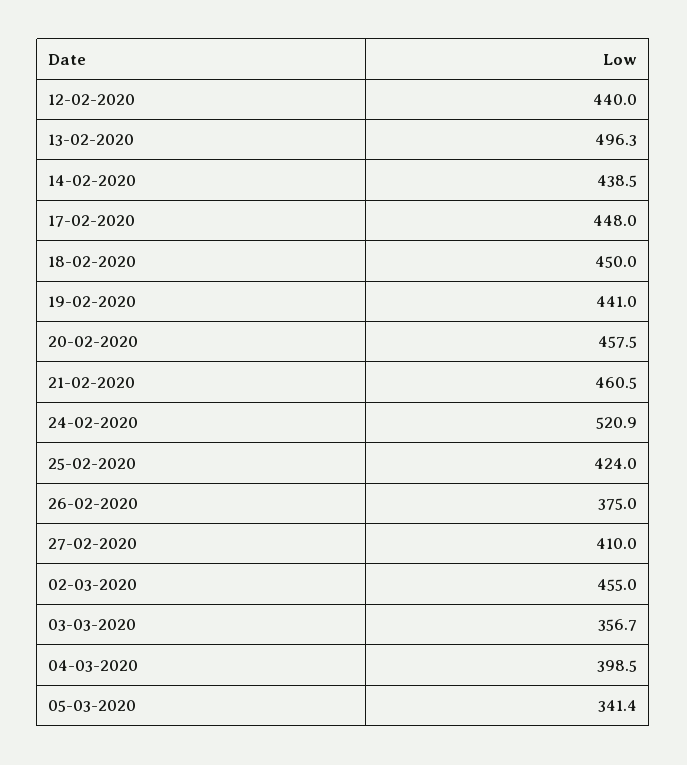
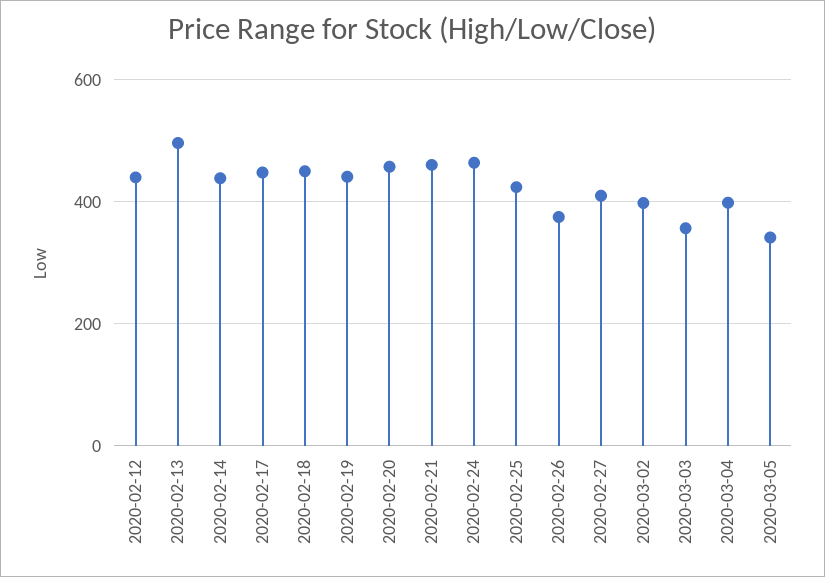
24-02-2020: 520.9 -> 460
02-03-2020: 455 -> 400

